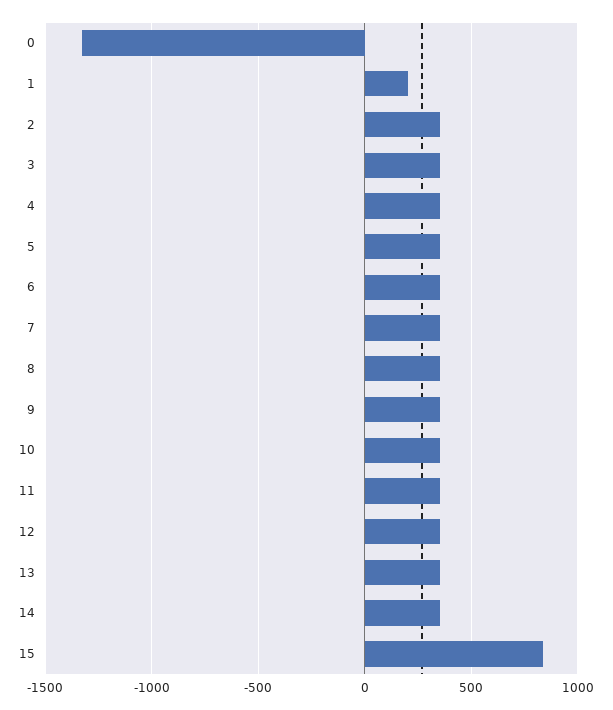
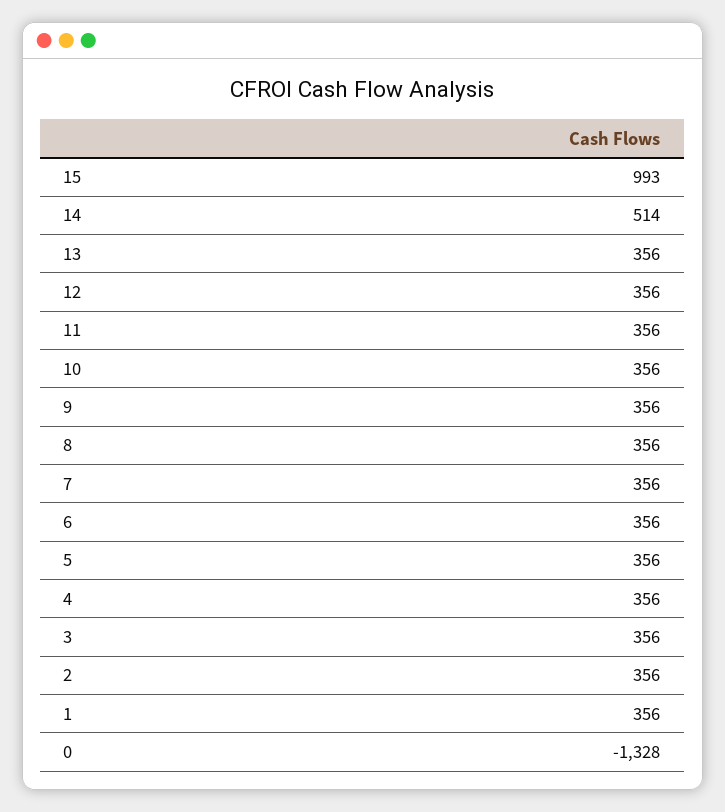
1: 200 -> 356
14: 350 -> 514
15: 850 -> 993

